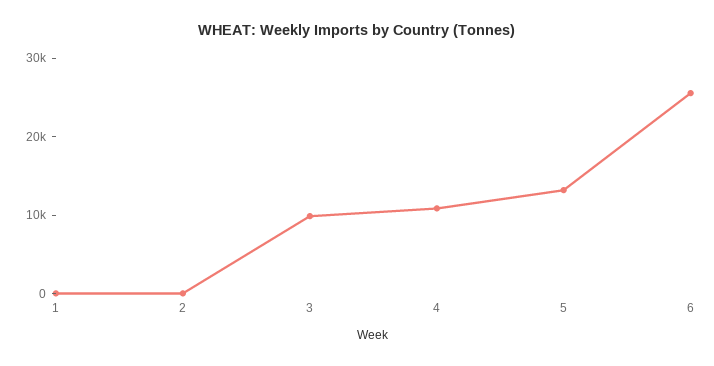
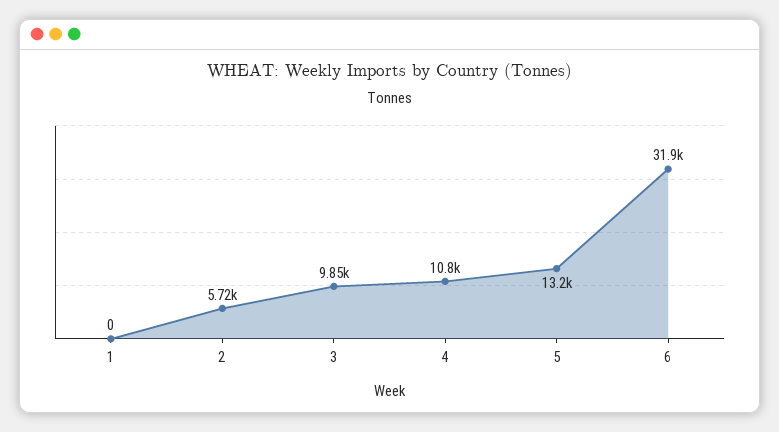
2: 0 -> 5720
6: 26000 -> 31900

